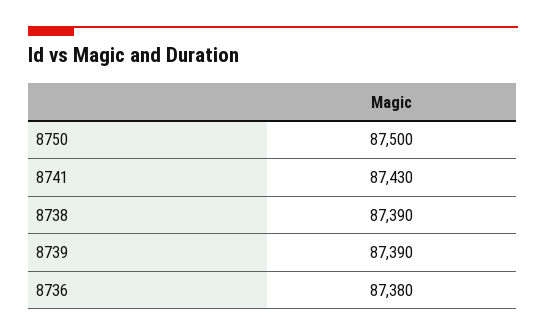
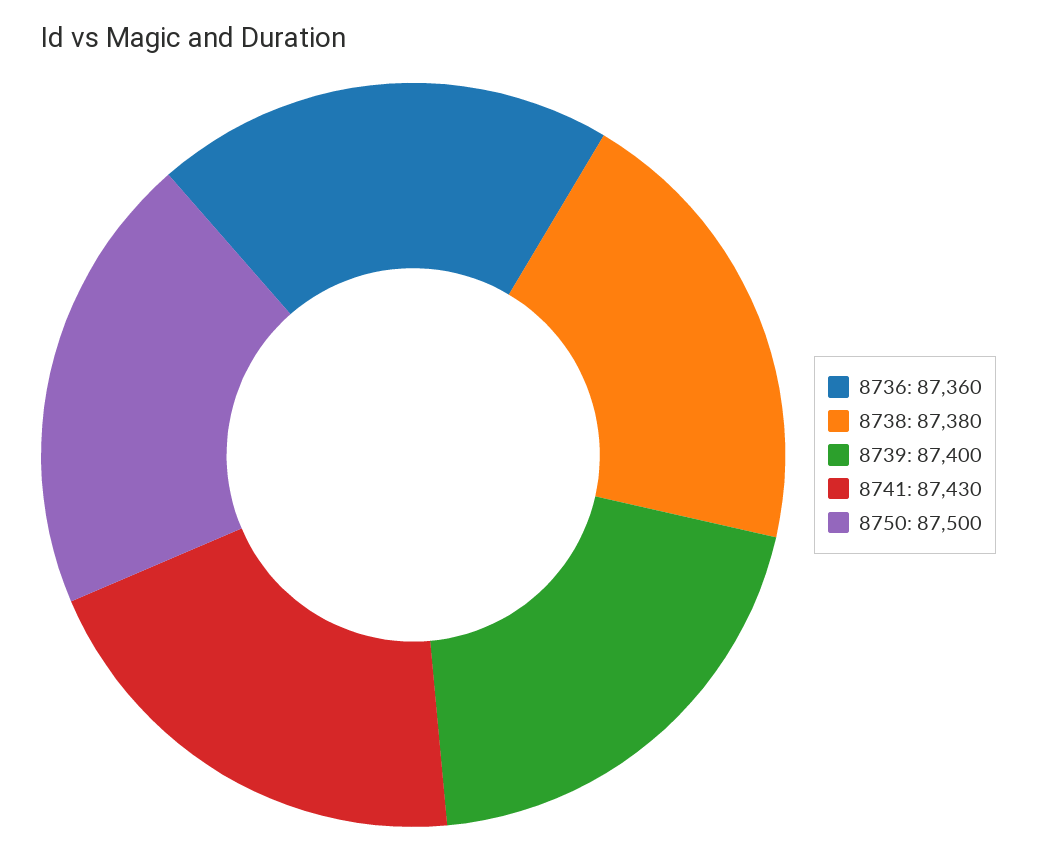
8738: 87390 -> 87380
8739: 87390 -> 87400
8736: 87380 -> 87360

